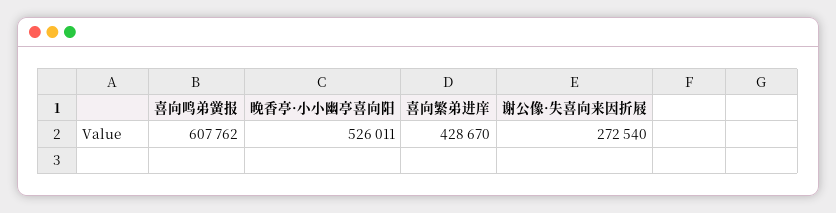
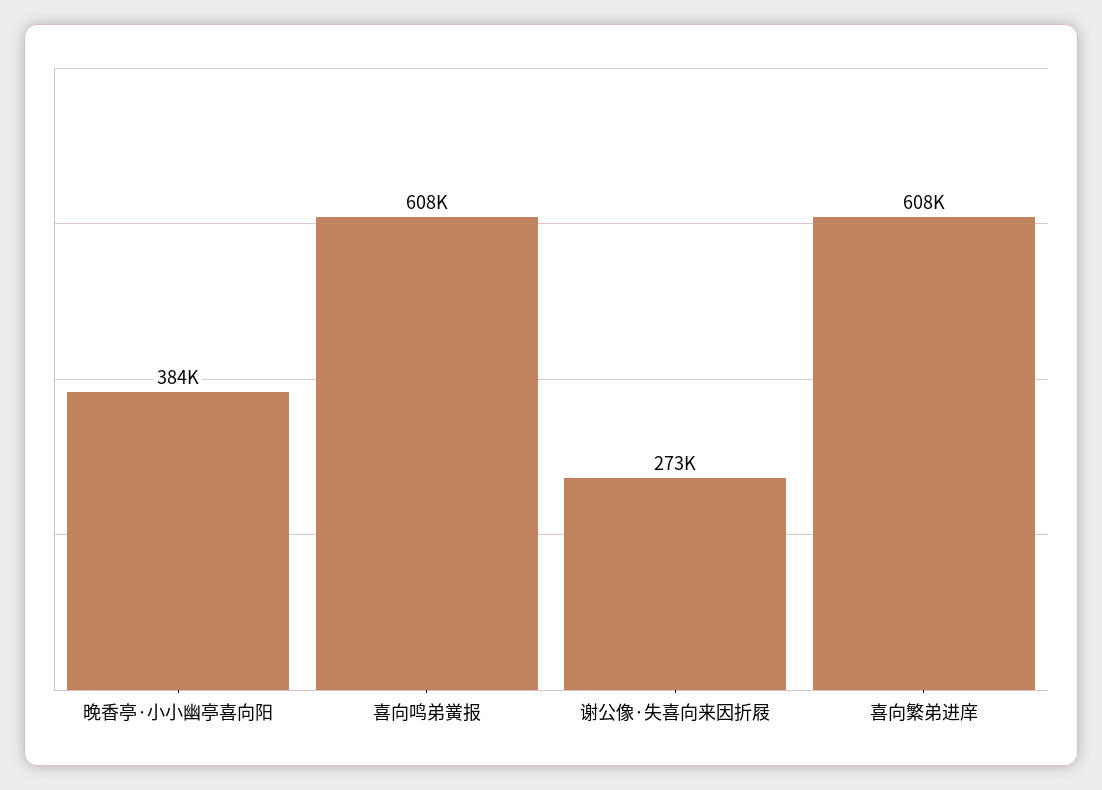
晚香亭·小小幽亭喜向阳: 526011 -> 384000
喜向繁弟进庠: 428670 -> 608000

